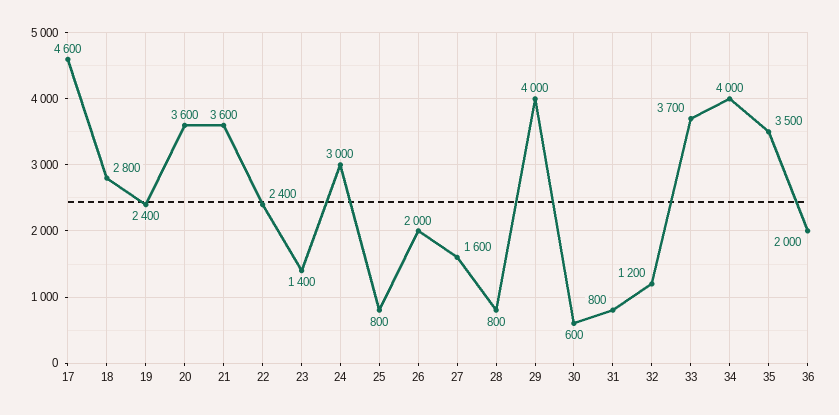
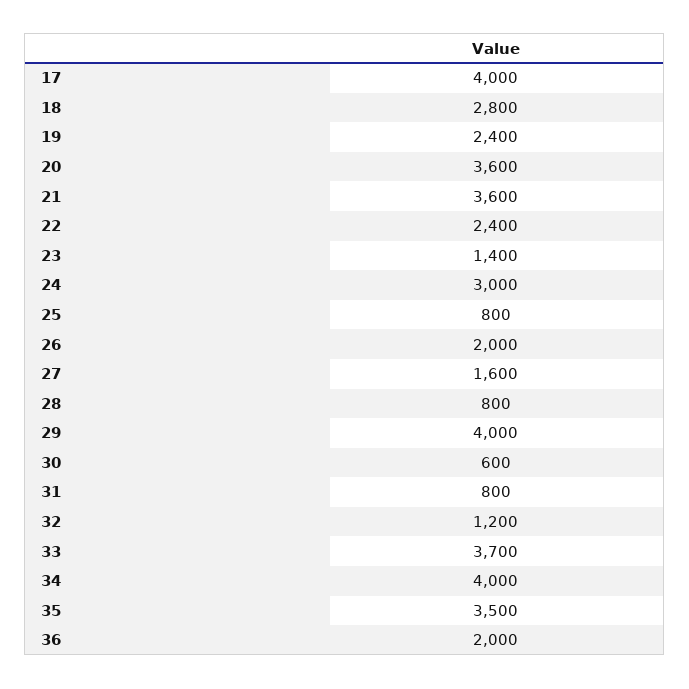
17: 4600 -> 4000

